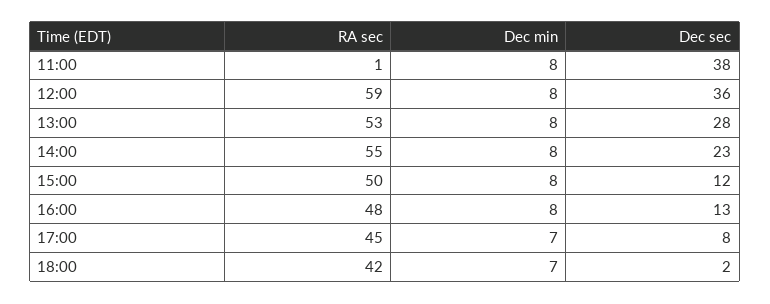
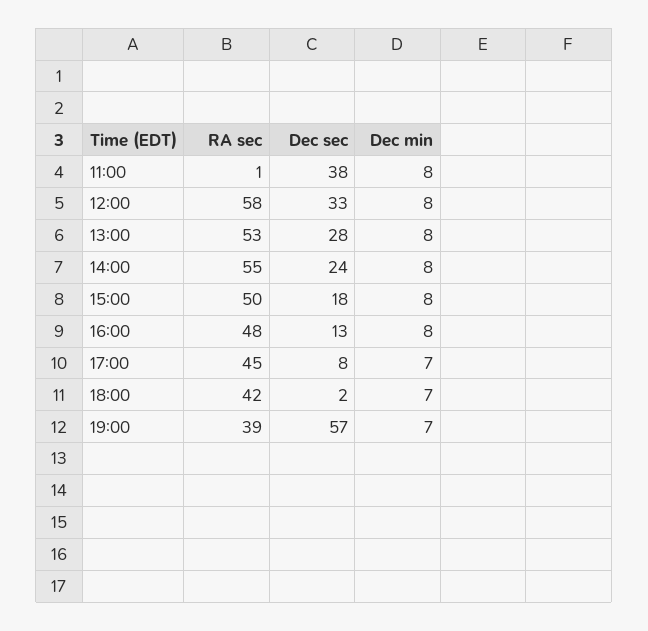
RA sec, 12:00: 59 -> 58
Dec sec, 12:00: 36 -> 33
Dec sec, 14:00: 23 -> 24
Dec sec, 15:00: 12 -> 18
RA sec, 19:00: none -> 39
Dec sec, 19:00: none -> 57
Dec min, 19:00: none -> 7

